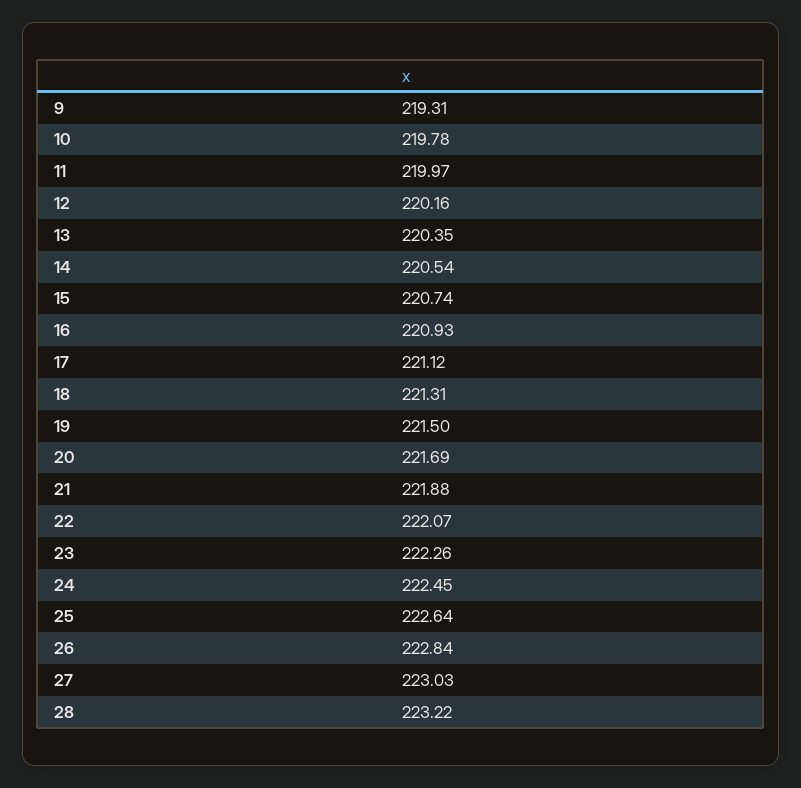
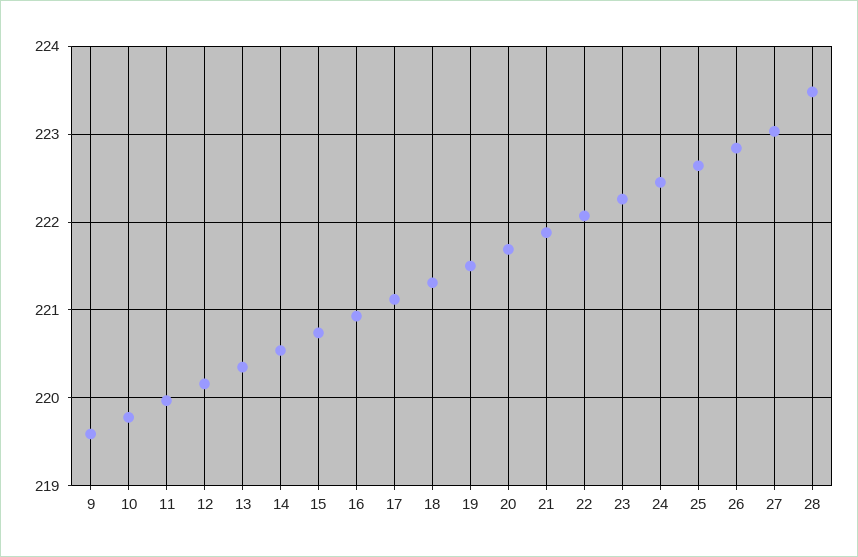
9: 219.31 -> 219.6
28: 223.22 -> 223.5

